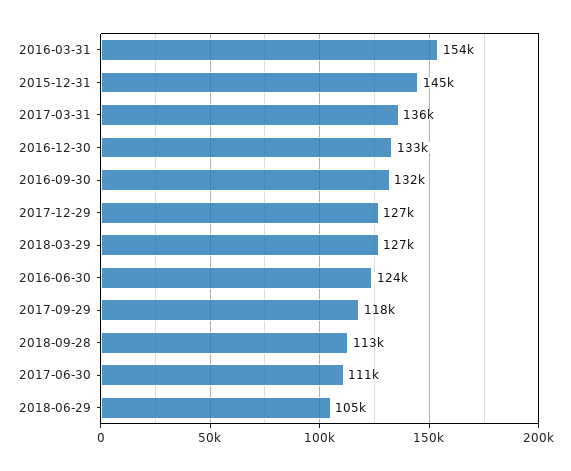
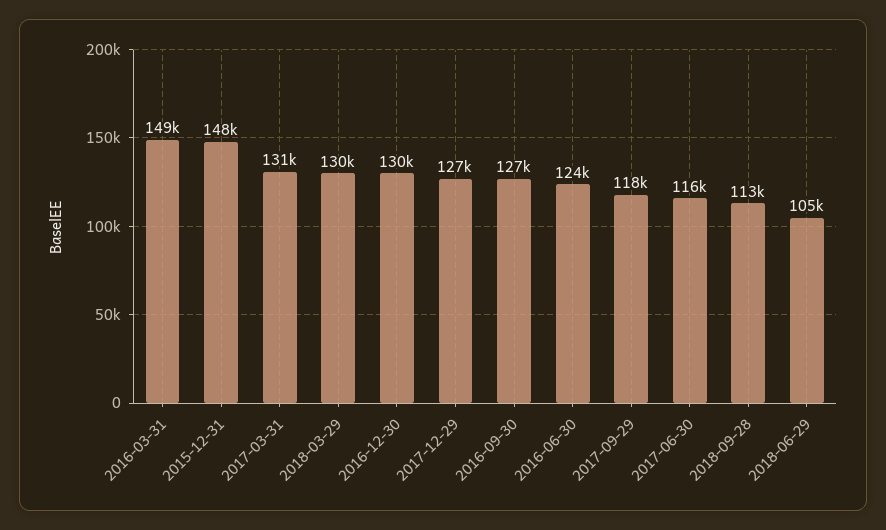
2016-03-31: 154000 -> 149000
2015-12-31: 145000 -> 148000
2017-03-31: 136000 -> 131000
2016-12-30: 133000 -> 130000
2016-09-30: 132000 -> 127000
2018-03-29: 127000 -> 130000
2017-06-30: 111000 -> 116000

